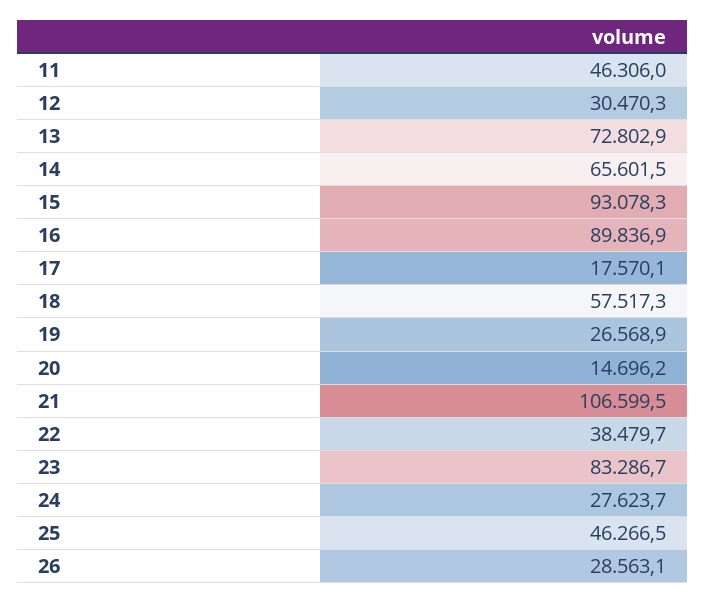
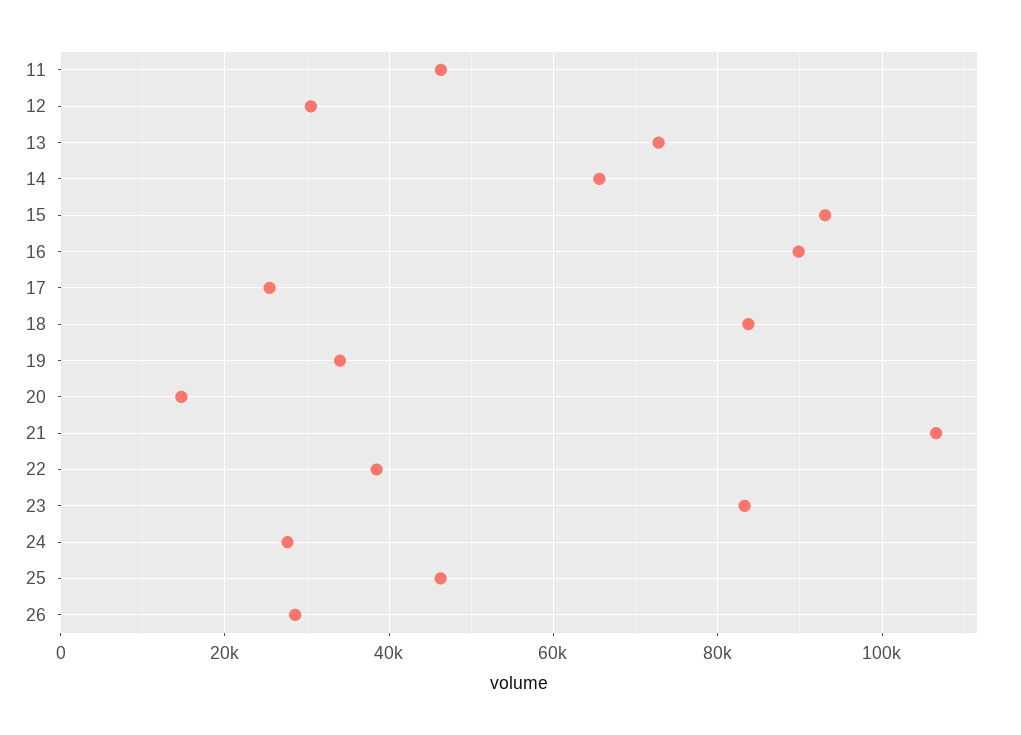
17: 17570.1 -> 26000
18: 57517.3 -> 84000
19: 26568.9 -> 34000

